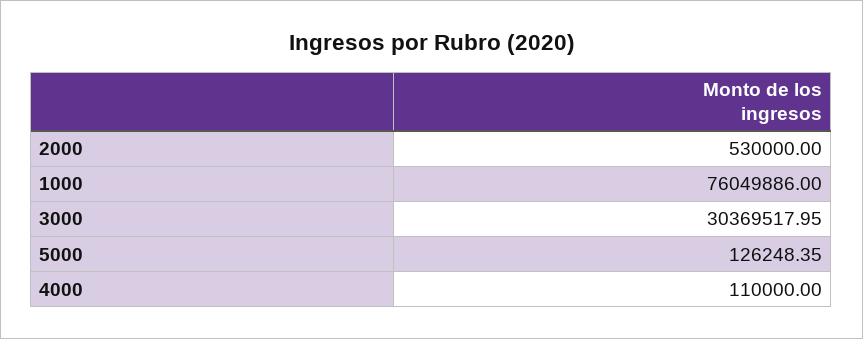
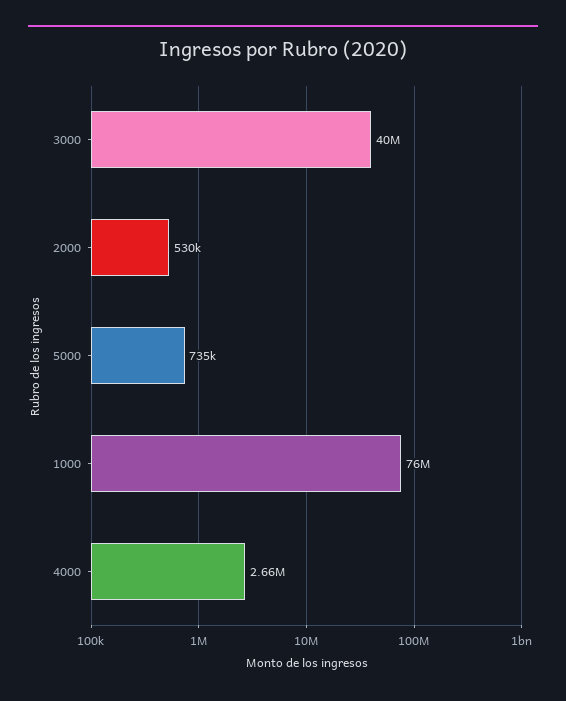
3000: 30369517.95 -> 40000000
5000: 126248.35 -> 735000
4000: 110000 -> 2660000

